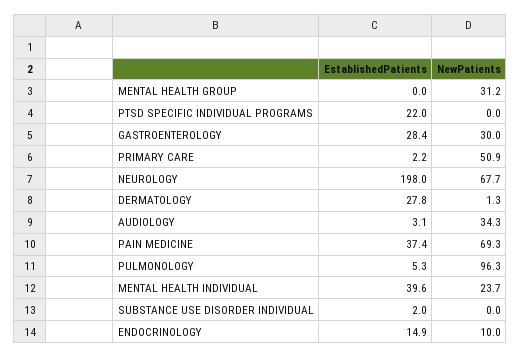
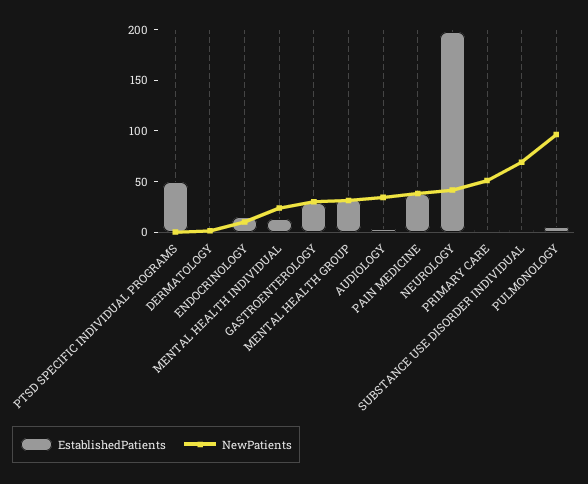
EstablishedPatients, MENTAL HEALTH GROUP: 0 -> 30
EstablishedPatients, PTSD SPECIFIC INDIVIDUAL PROGRAMS: 22 -> 50
NewPatients, NEUROLOGY: 67.7 -> 40
EstablishedPatients, DERMATOLOGY: 27.8 -> 0
NewPatients, PAIN MEDICINE: 69.3 -> 40
EstablishedPatients, MENTAL HEALTH INDIVIDUAL: 39.6 -> 10
NewPatients, SUBSTANCE USE DISORDER INDIVIDUAL: 0 -> 70

